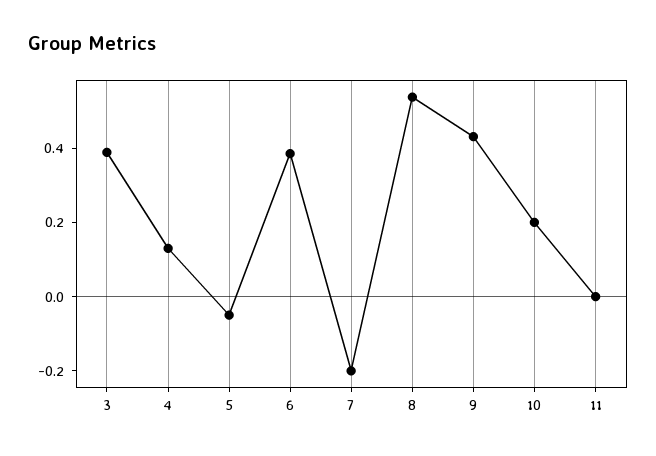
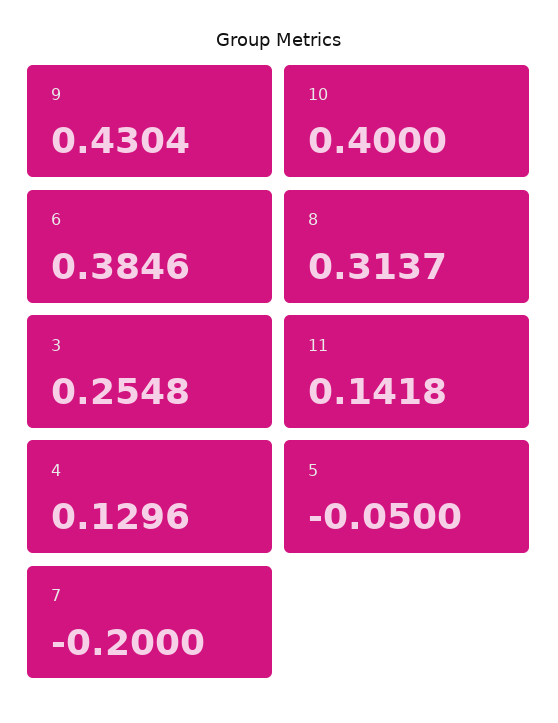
3: 0.4 -> 0.2548
8: 0.55 -> 0.3137
10: 0.2 -> 0.4
11: 0 -> 0.1418

